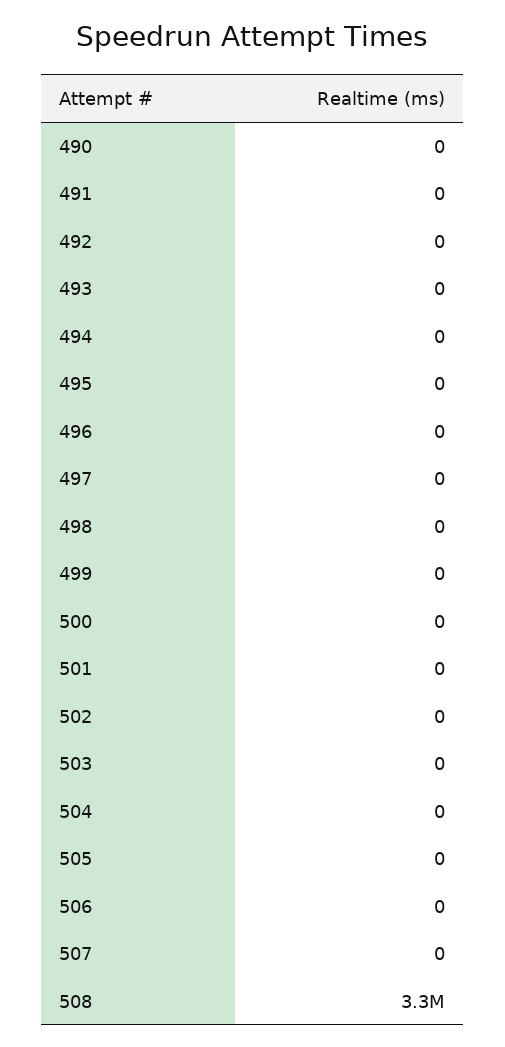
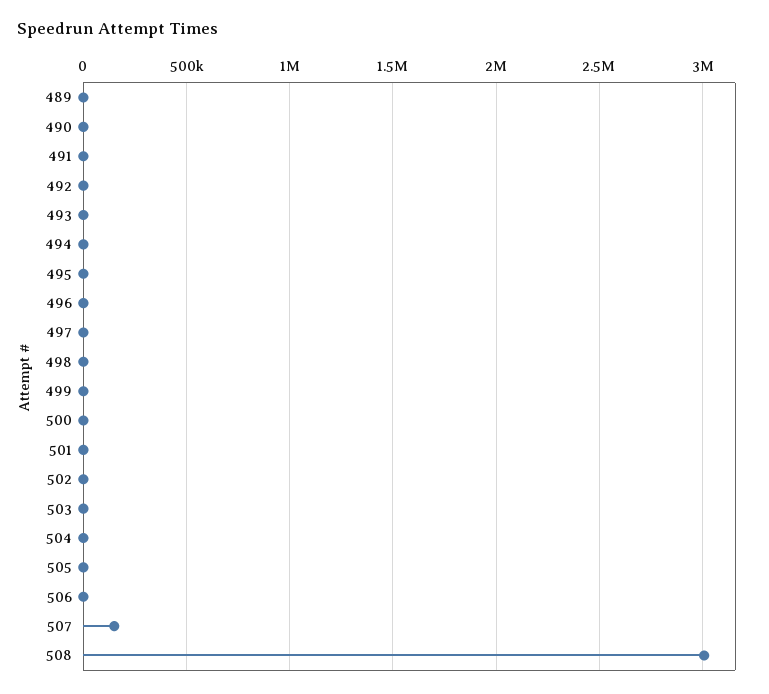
507: 0 -> 150000
508: 3300000 -> 3000000
489: none -> 0

